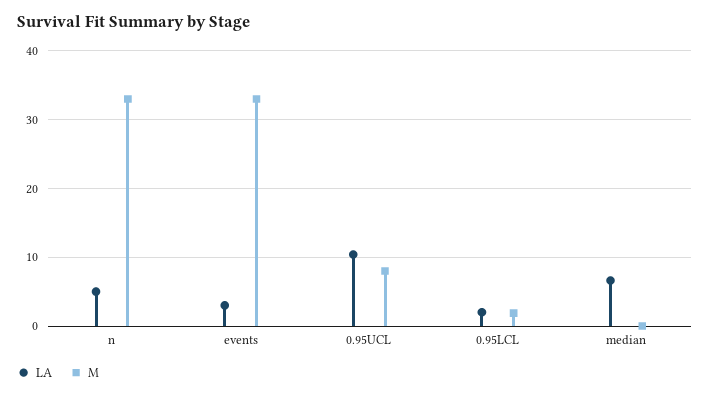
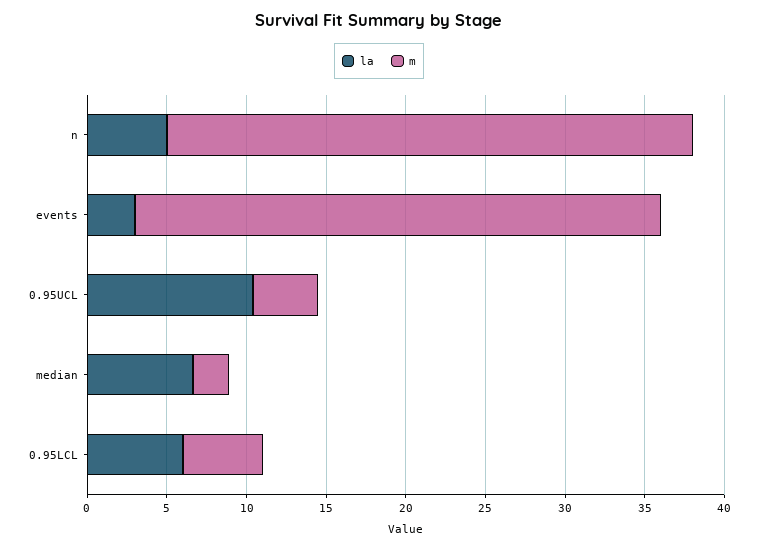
M, 0.95UCL: 8 -> 4
LA, 0.95LCL: 2 -> 6
M, 0.95LCL: 2 -> 5
M, median: 0 -> 2

